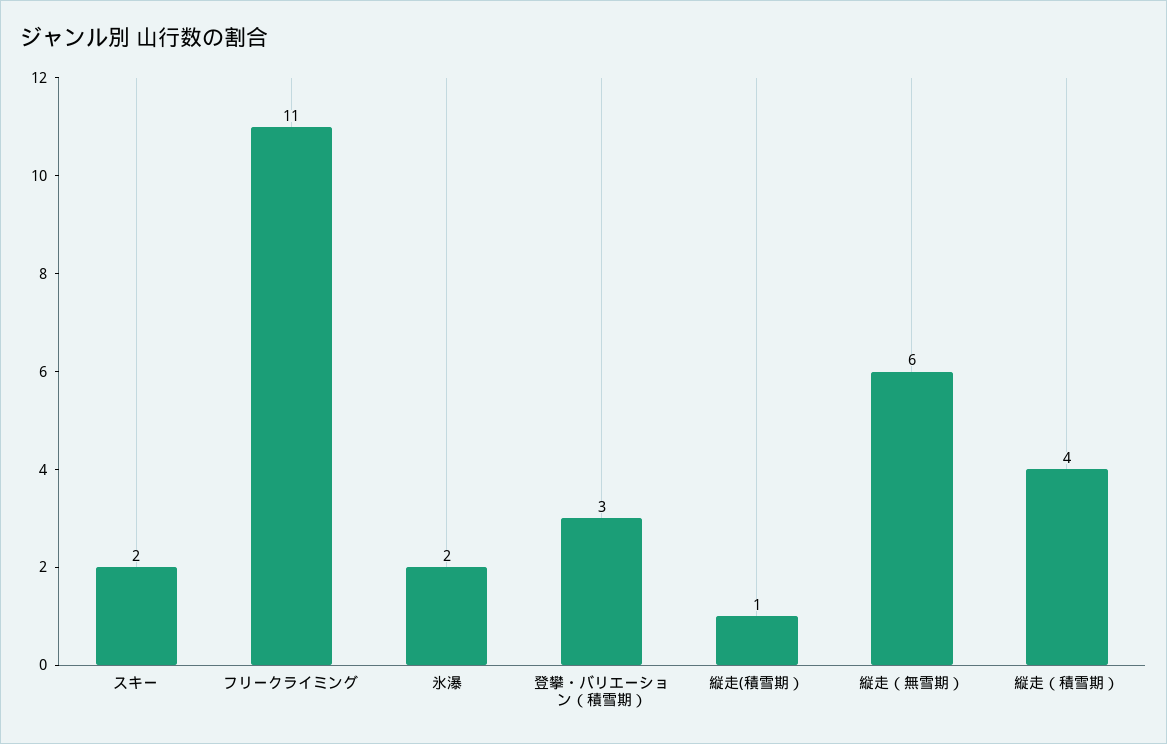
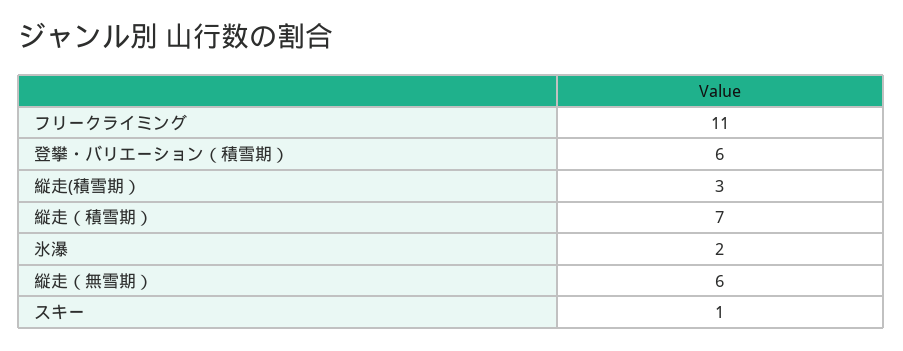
スキー: 2 -> 1
登攀・バリエーション（積雪期）: 3 -> 6
縦走(積雪期）: 1 -> 3
縦走（積雪期）: 4 -> 7

